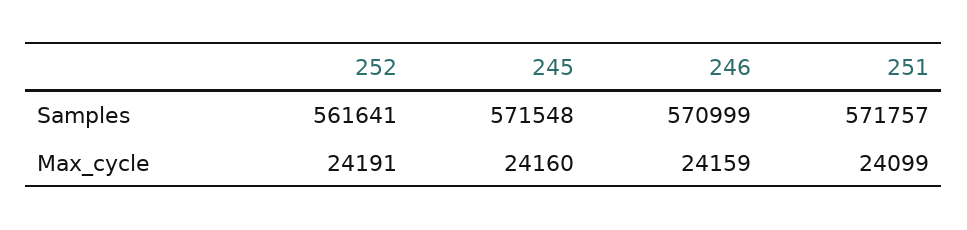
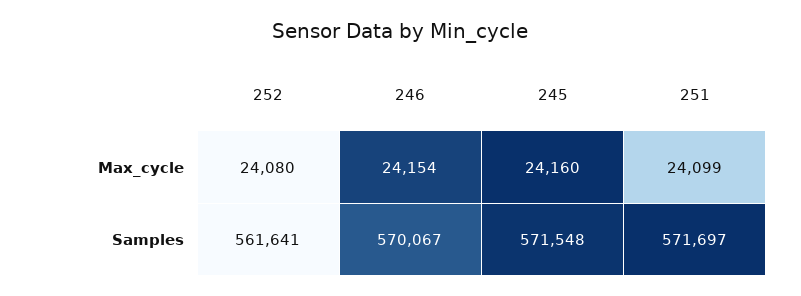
246, Samples: 570999 -> 570067
251, Samples: 571757 -> 571697
252, Max_cycle: 24191 -> 24080
246, Max_cycle: 24159 -> 24154

